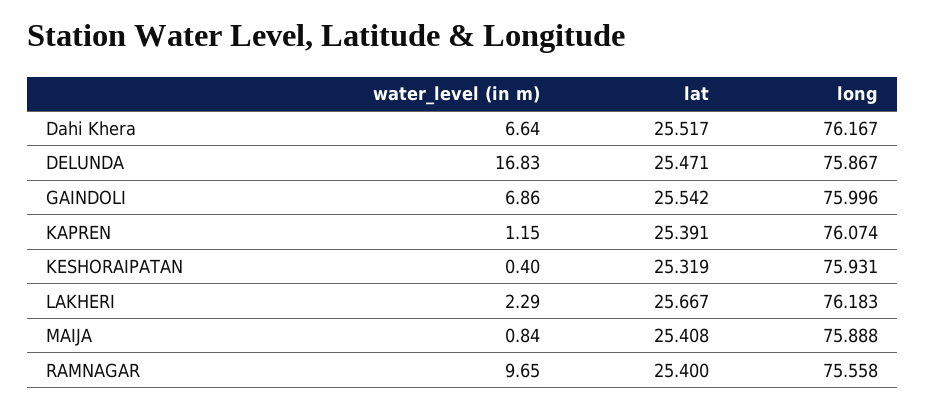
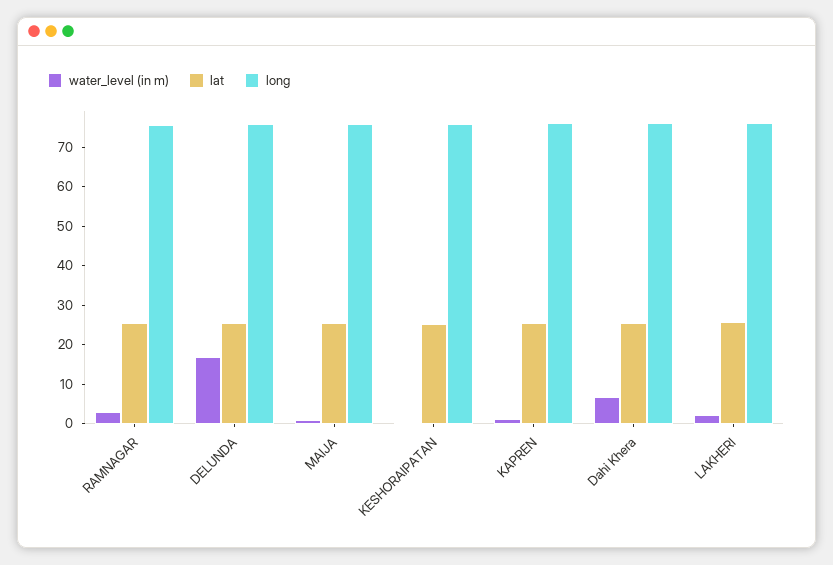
water_level (in m), GAINDOLI: 6.86 -> none
lat, GAINDOLI: 25.542 -> none
long, GAINDOLI: 75.996 -> none
water_level (in m), RAMNAGAR: 9.65 -> 2.5

